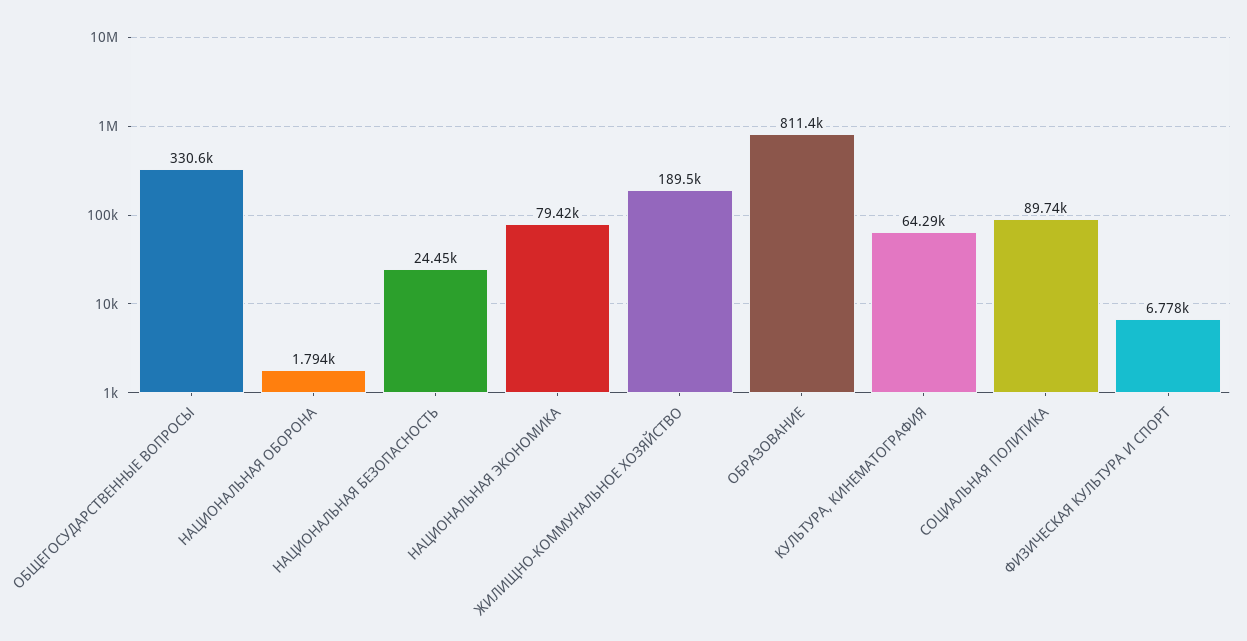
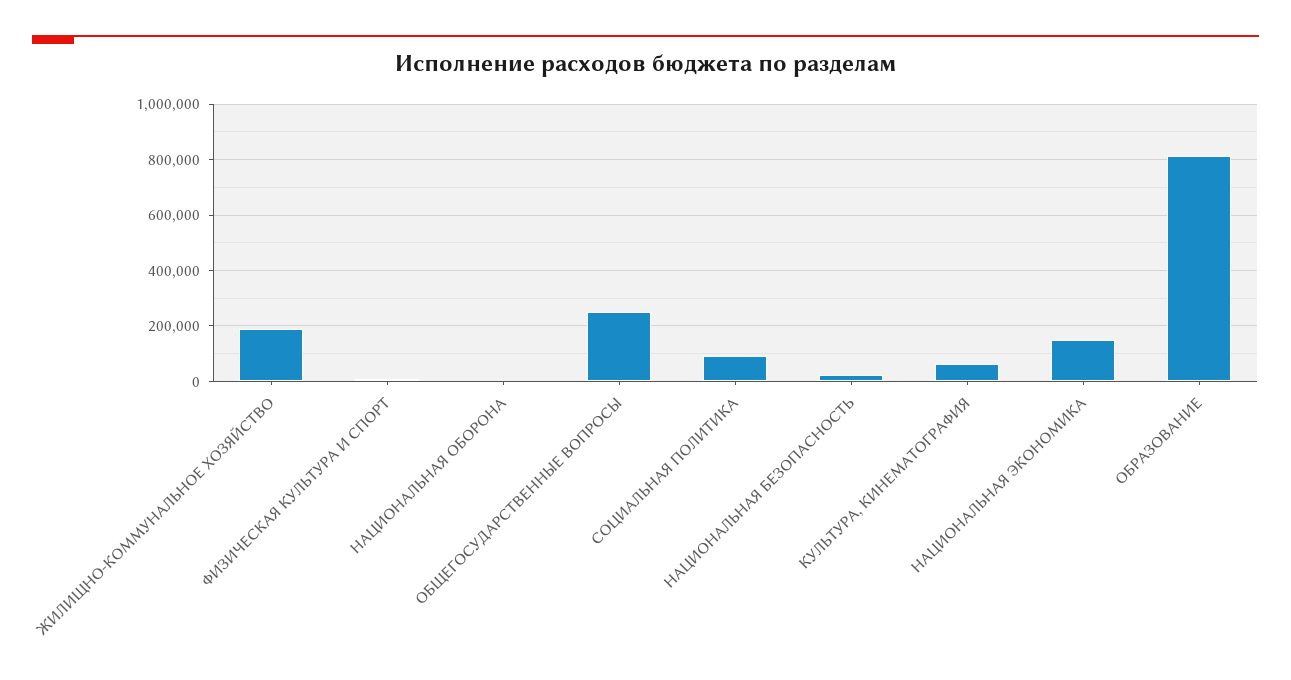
ОБЩЕГОСУДАРСТВЕННЫЕ ВОПРОСЫ: 330600 -> 250000
НАЦИОНАЛЬНАЯ ЭКОНОМИКА: 79420 -> 150000

